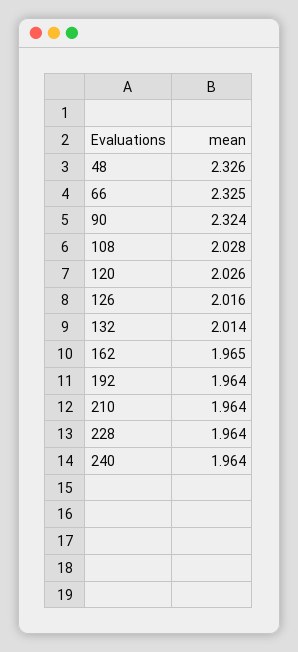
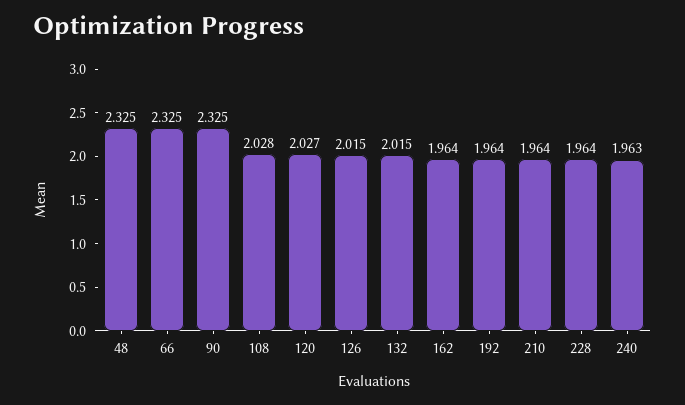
48: 2.326 -> 2.325
90: 2.324 -> 2.325
120: 2.026 -> 2.027
126: 2.016 -> 2.015
132: 2.014 -> 2.015
162: 1.965 -> 1.964
240: 1.964 -> 1.963

